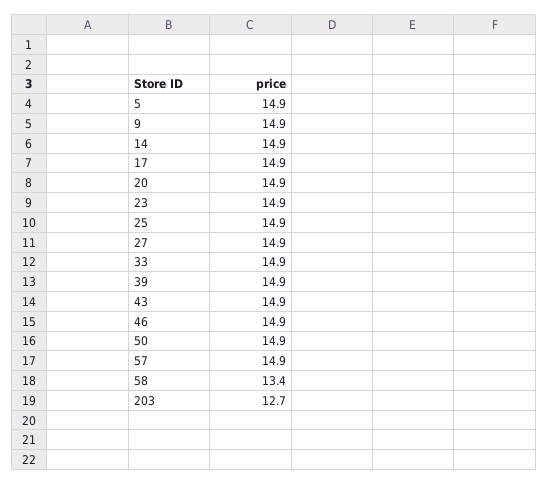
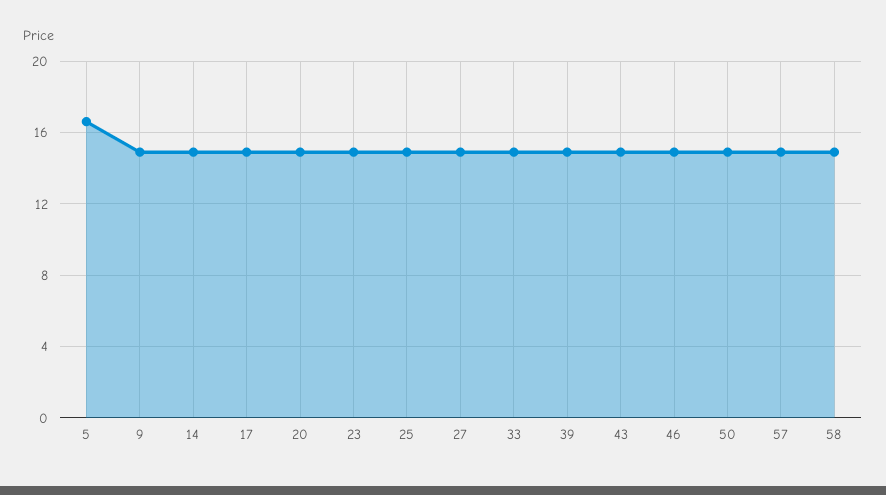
5: 14.9 -> 16.5
58: 13.4 -> 15
203: 12.7 -> none

